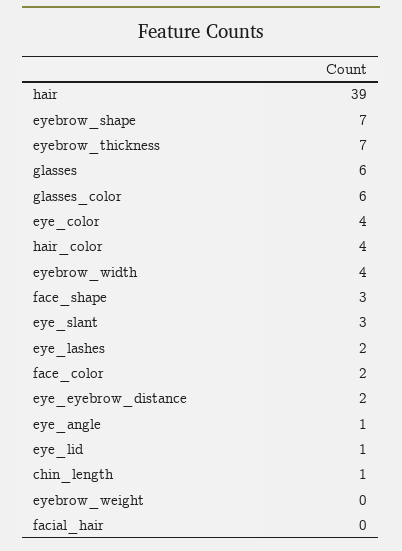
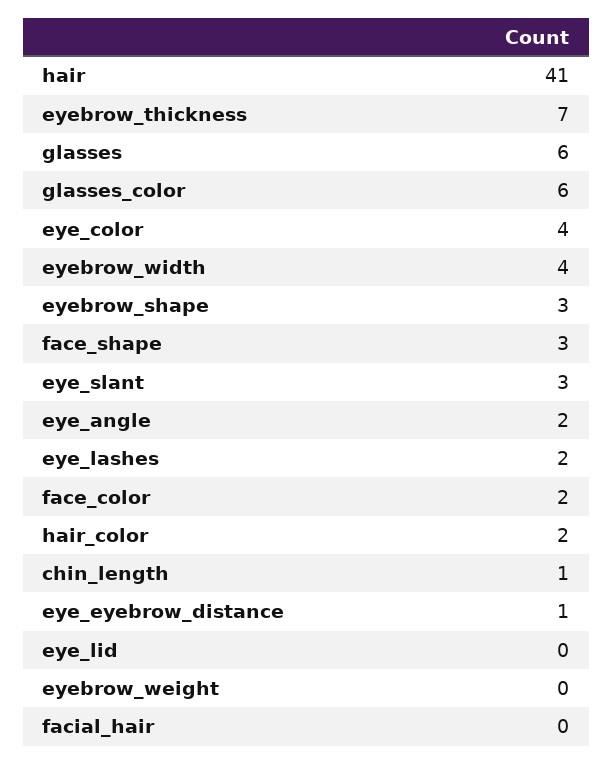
hair: 39 -> 41
eyebrow_shape: 7 -> 3
hair_color: 4 -> 2
eye_eyebrow_distance: 2 -> 1
eye_angle: 1 -> 2
eye_lid: 1 -> 0

